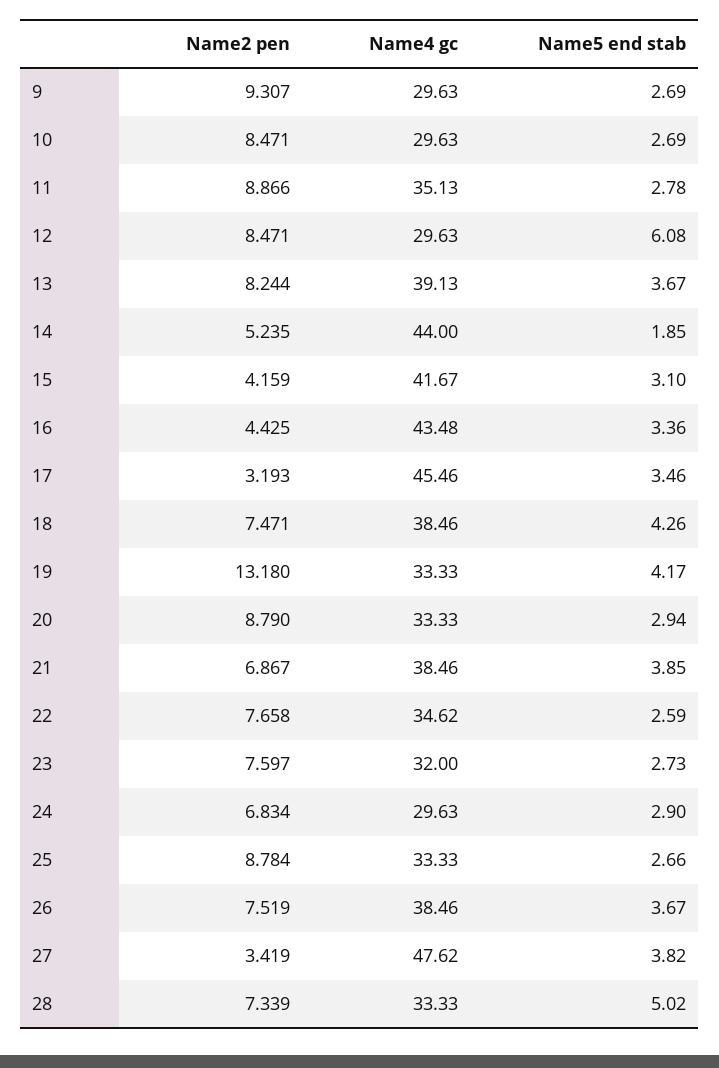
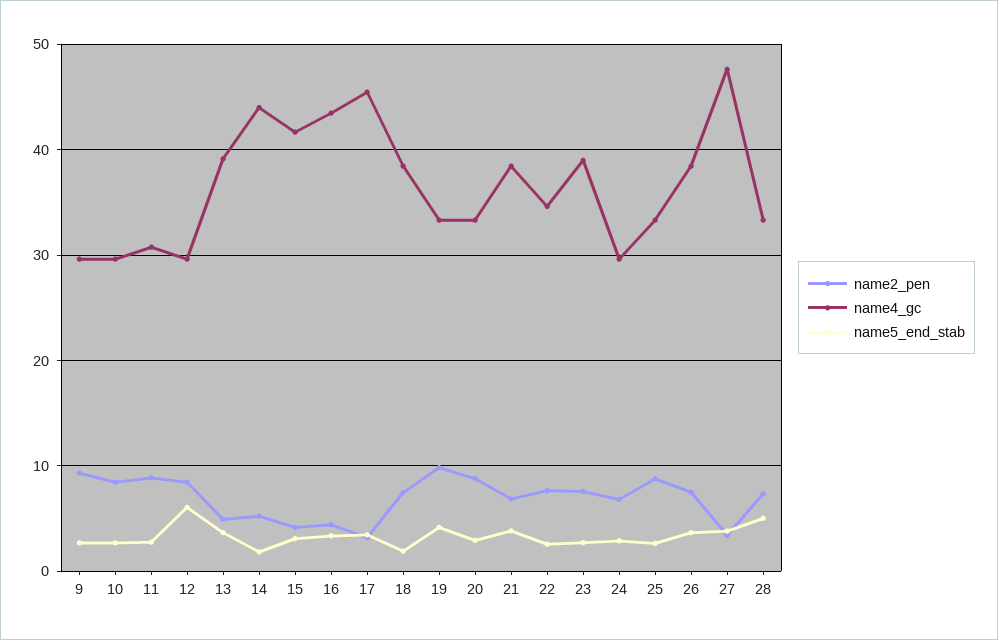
Name4 gc, 11: 35.13 -> 31
Name2 pen, 13: 8.244 -> 5
Name5 end stab, 18: 4.26 -> 2
Name2 pen, 19: 13.18 -> 10
Name4 gc, 23: 32 -> 39

